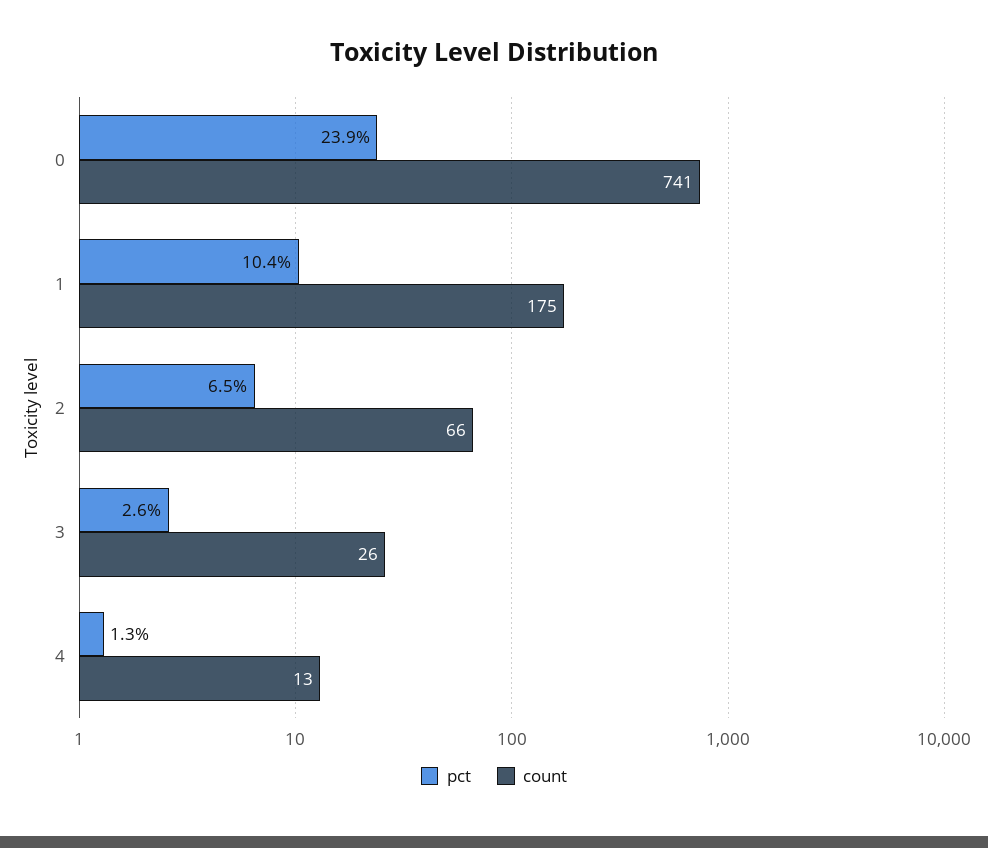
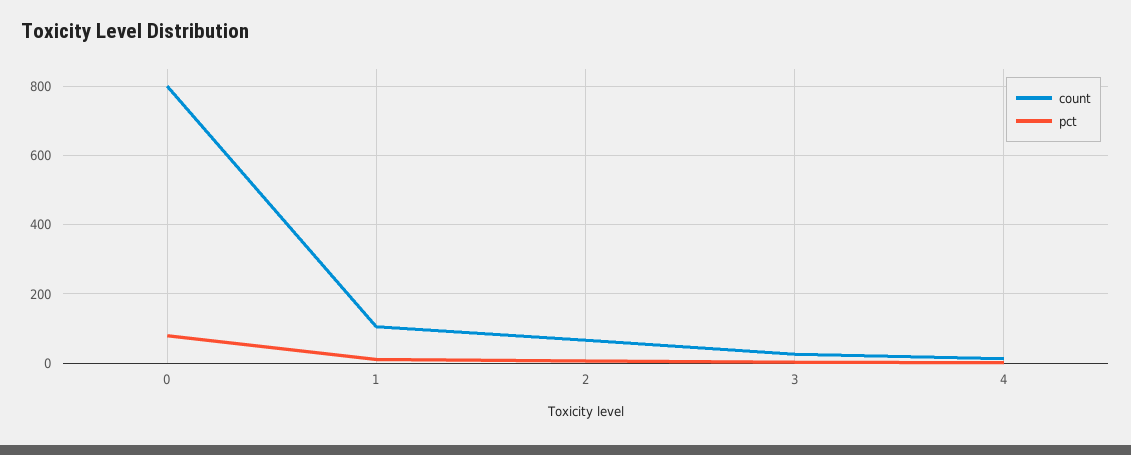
pct, 0: 23.9 -> 80
count, 0: 741 -> 800
count, 1: 175 -> 100

